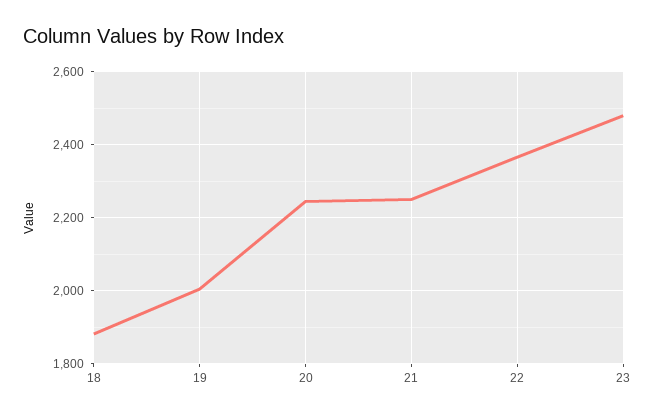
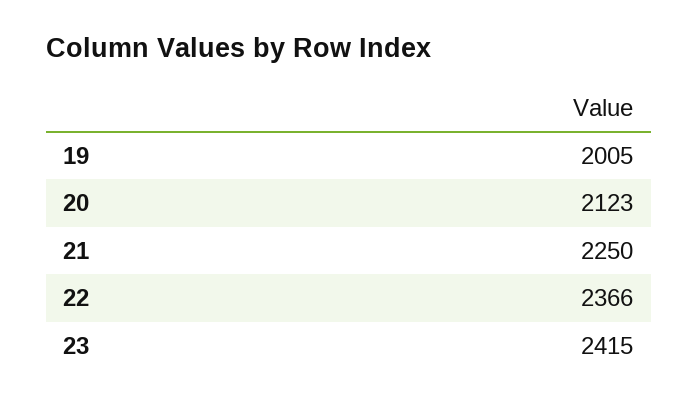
18: 1880 -> none
20: 2240 -> 2123
23: 2480 -> 2415

